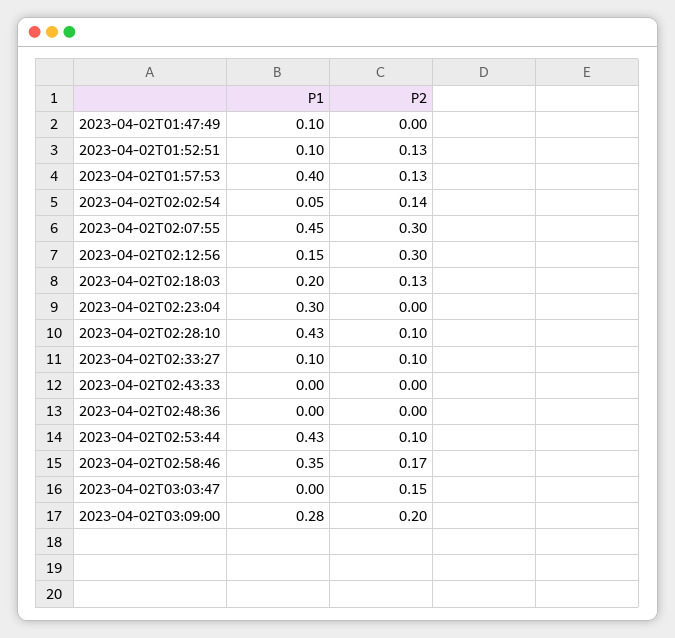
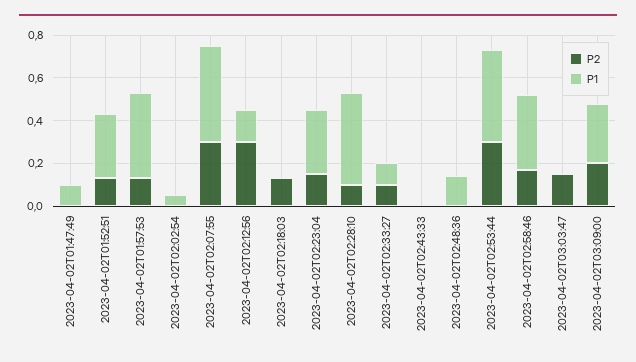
P1, 2023-04-02T01:52:51: 0.1 -> 0.3
P2, 2023-04-02T02:02:54: 0.14 -> 0
P1, 2023-04-02T02:18:03: 0.2 -> 0
P2, 2023-04-02T02:23:04: 0 -> 0.15
P1, 2023-04-02T02:48:36: 0 -> 0.15
P2, 2023-04-02T02:53:44: 0.1 -> 0.3

